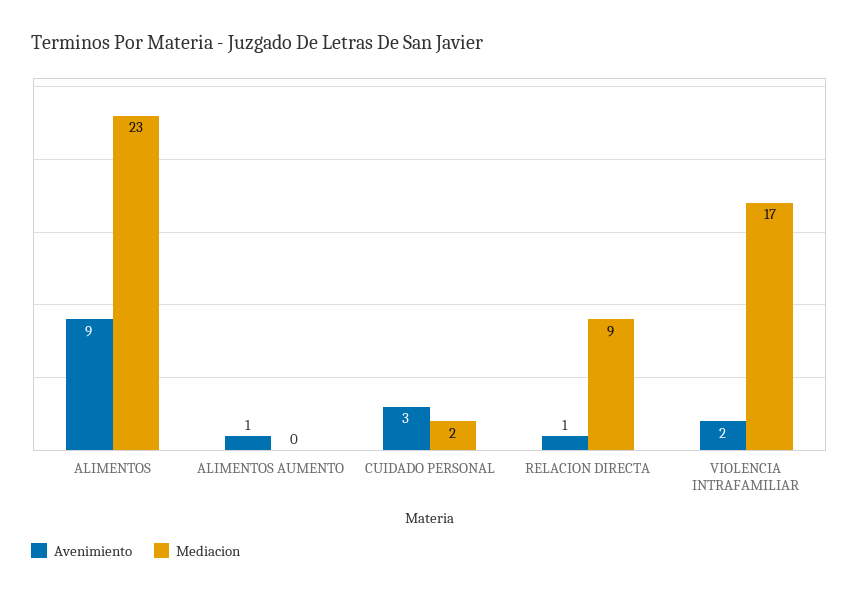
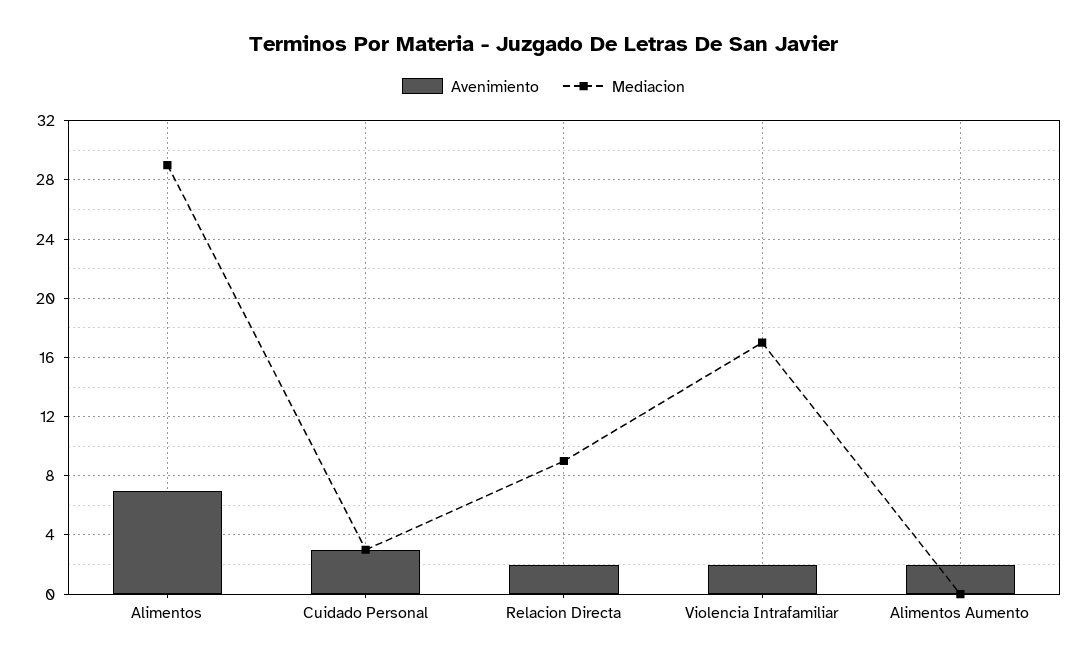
Avenimiento, ALIMENTOS: 9 -> 7
Mediacion, ALIMENTOS: 23 -> 29
Avenimiento, ALIMENTOS AUMENTO: 1 -> 2
Mediacion, CUIDADO PERSONAL: 2 -> 3
Avenimiento, RELACION DIRECTA: 1 -> 2

